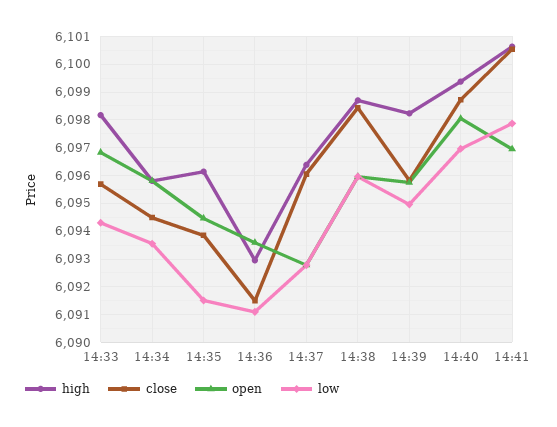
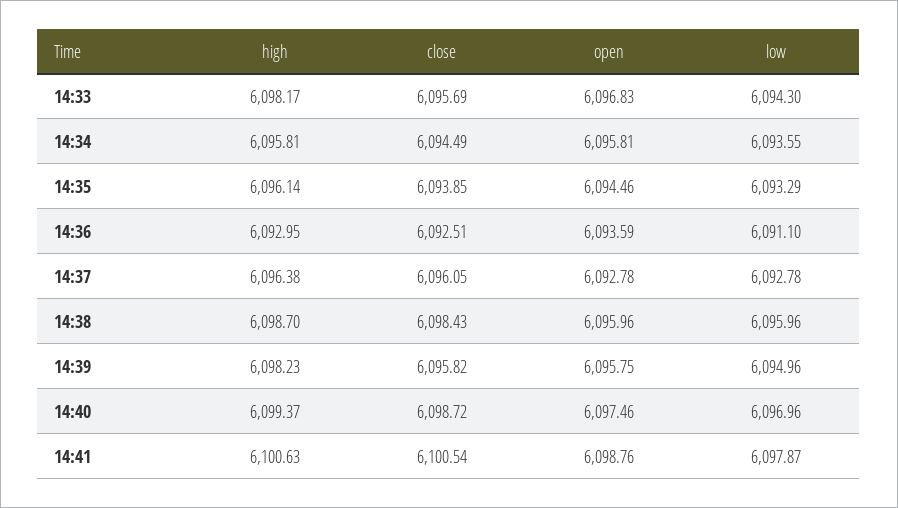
low, 14:35: 6091.5 -> 6093.29
close, 14:36: 6091.5 -> 6092.51
open, 14:40: 6098 -> 6097.46
open, 14:41: 6097 -> 6098.76

